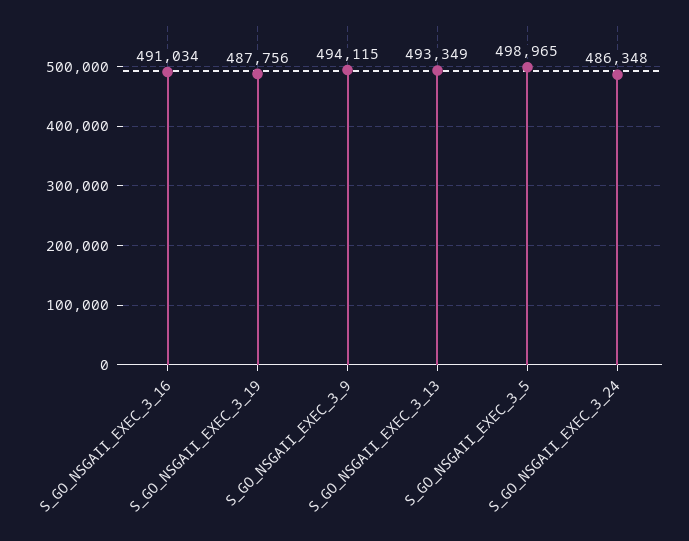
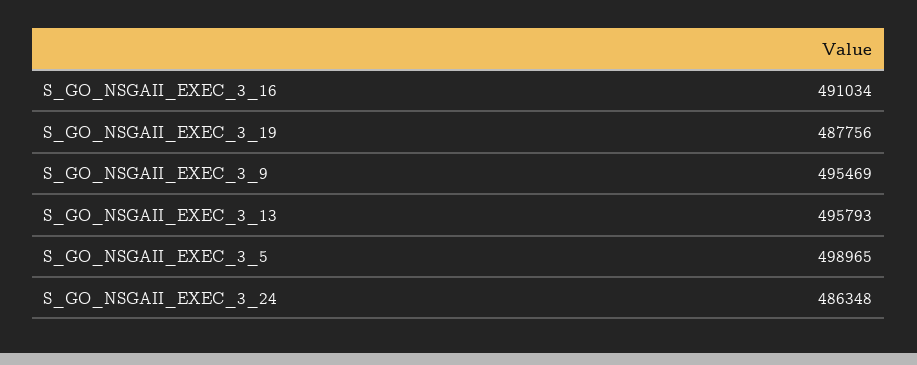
S_GO_NSGAII_EXEC_3_9: 494115 -> 495469
S_GO_NSGAII_EXEC_3_13: 493349 -> 495793

